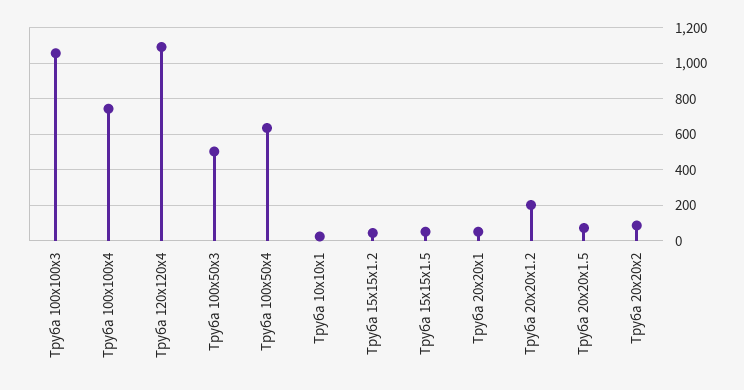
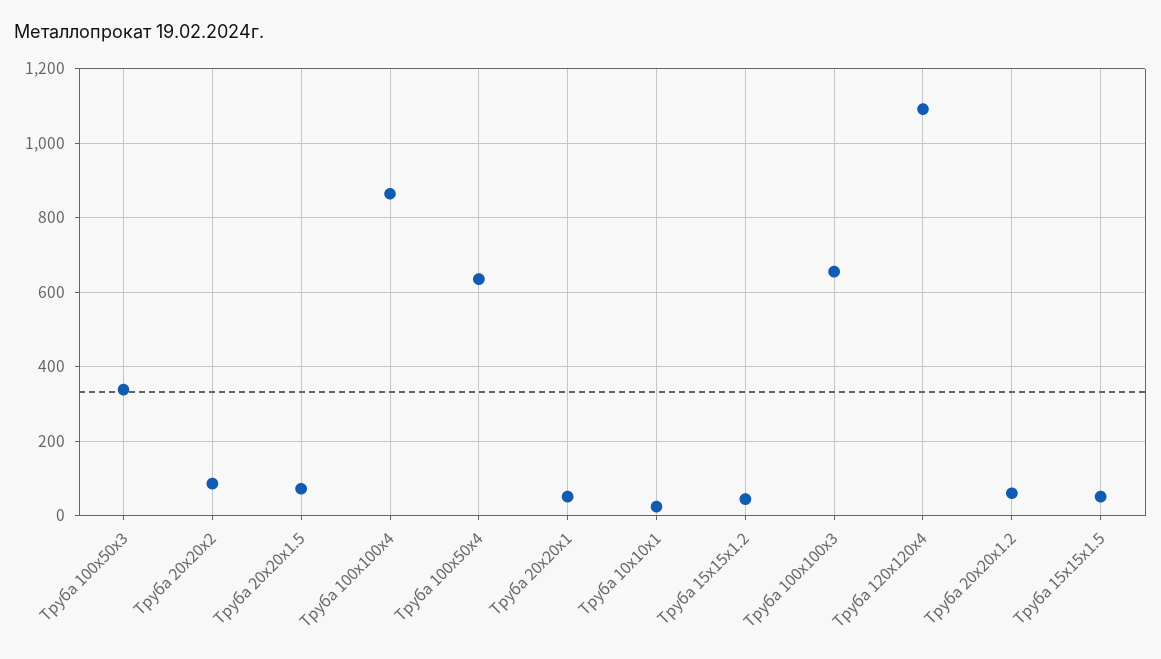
Труба 100х100х3: 1050 -> 660
Труба 100х100х4: 750 -> 860
Труба 100х50х3: 500 -> 340
Труба 20х20х1.2: 200 -> 60

